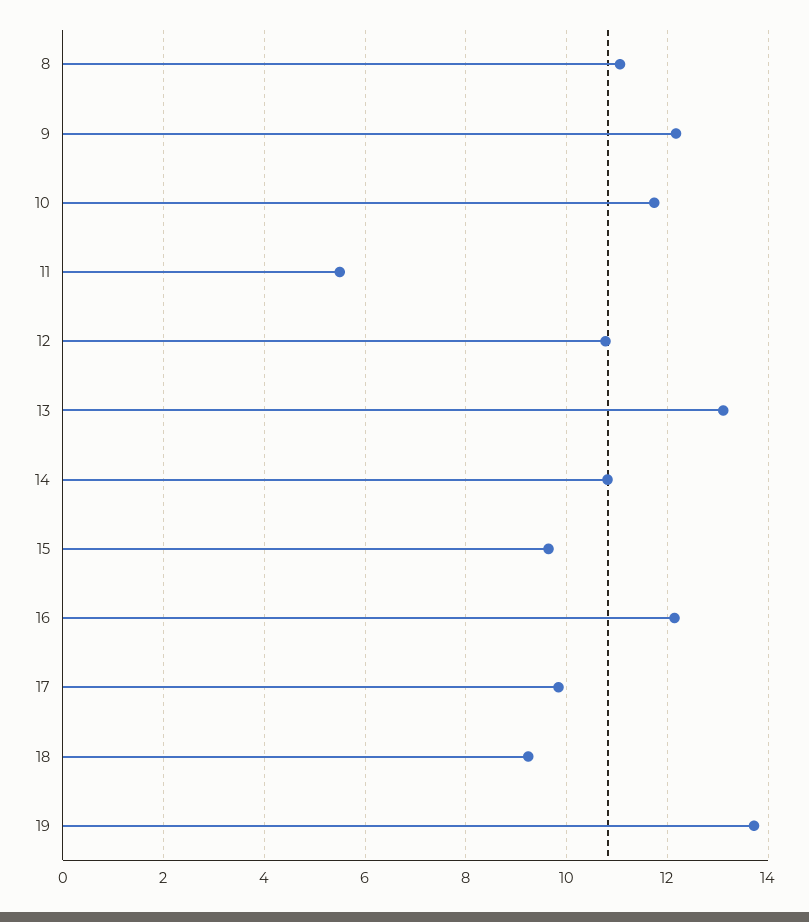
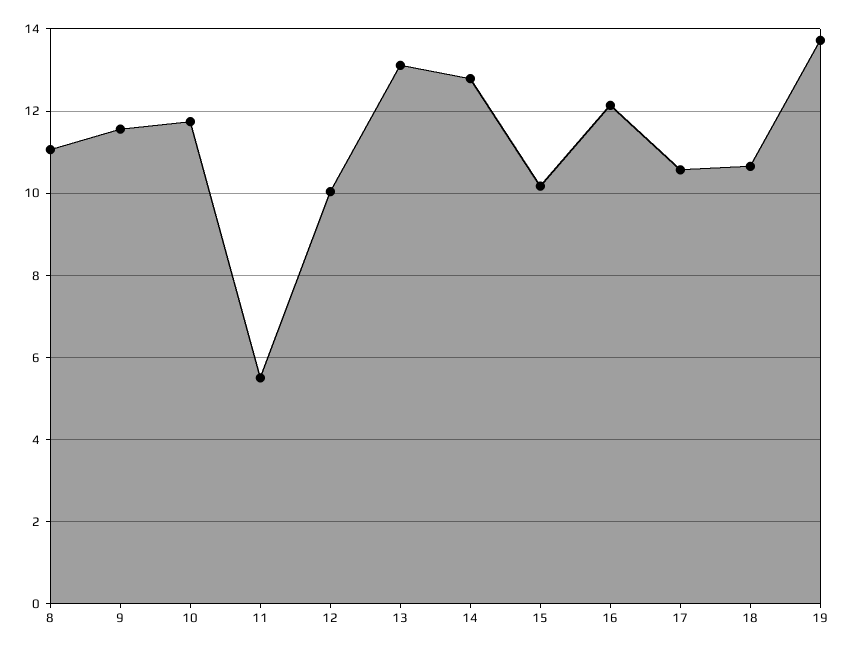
9: 12.2 -> 11.6
12: 10.8 -> 10
14: 10.8 -> 12.8
15: 9.6 -> 10.2
17: 9.8 -> 10.6
18: 9.2 -> 10.6

